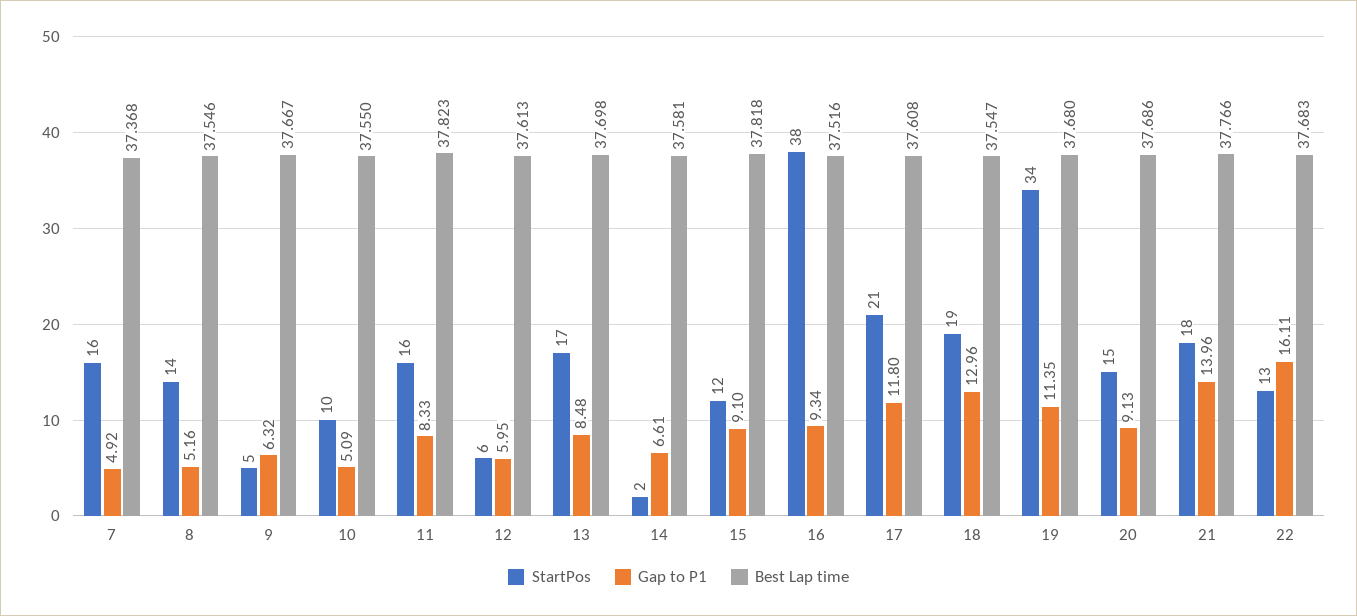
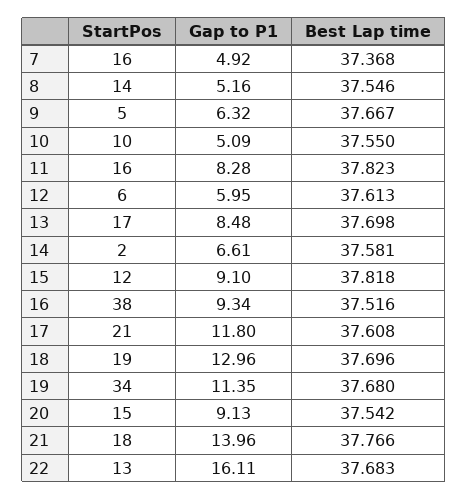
Gap to P1, 11: 8.33 -> 8.28
Best Lap time, 18: 37.547 -> 37.696
Best Lap time, 20: 37.686 -> 37.542

